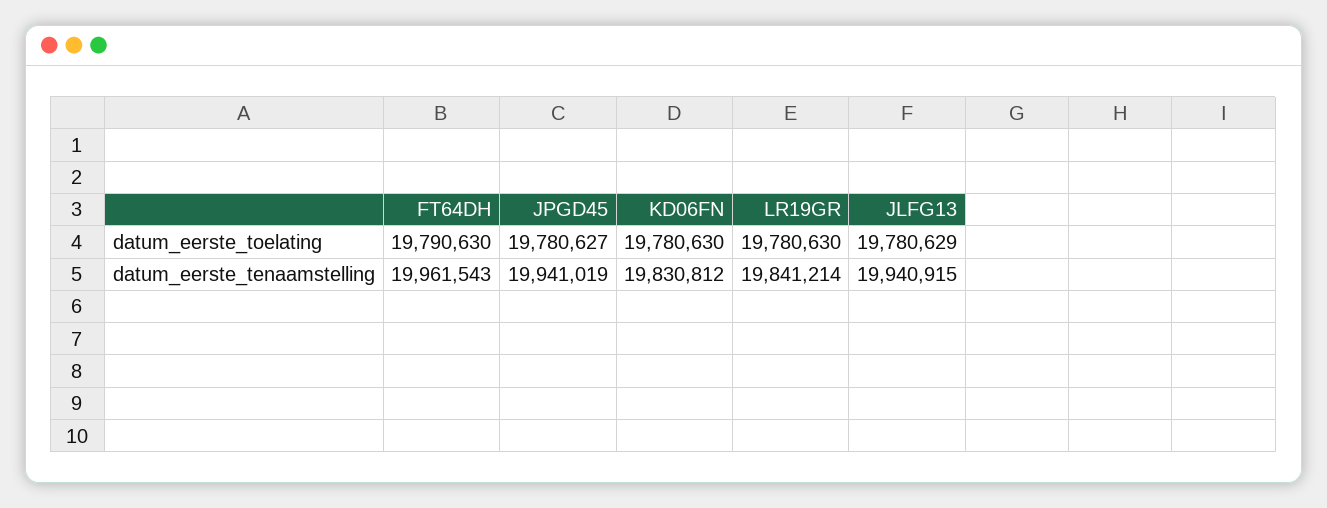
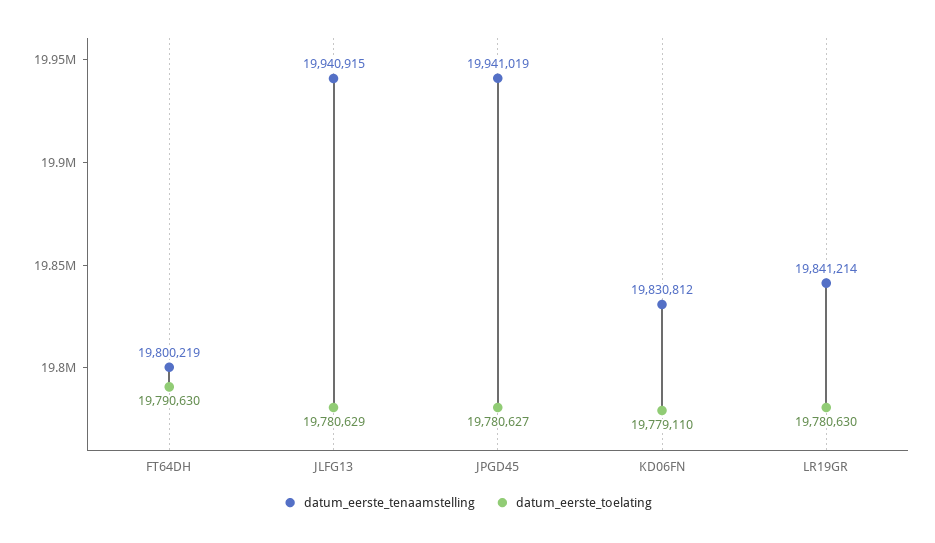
datum_eerste_toelating, KD06FN: 19780630 -> 19779110
datum_eerste_tenaamstelling, FT64DH: 19961543 -> 19800219

